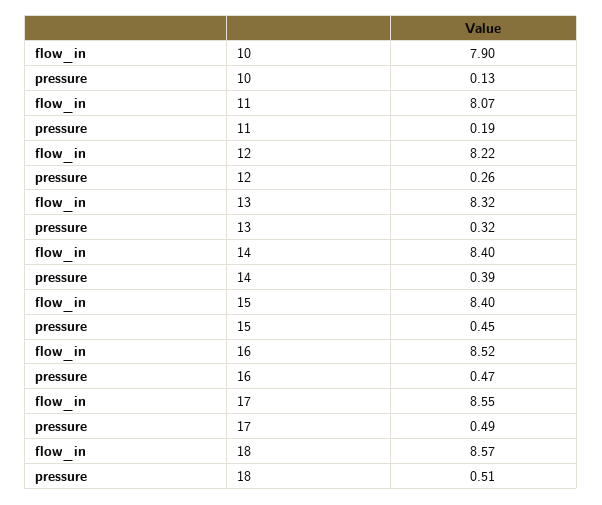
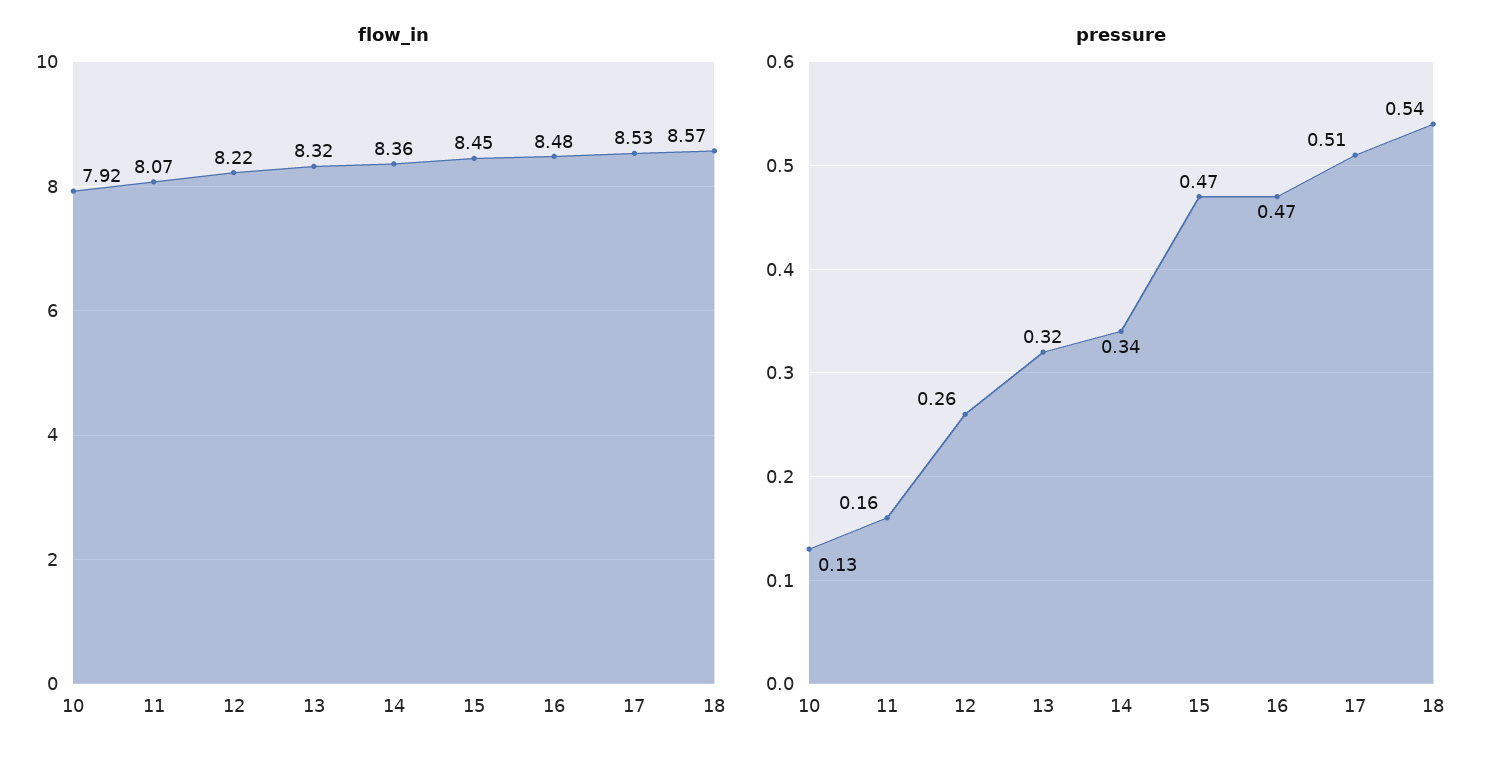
flow_in, 10: 7.9 -> 7.92
pressure, 11: 0.19 -> 0.16
flow_in, 14: 8.4 -> 8.36
pressure, 14: 0.39 -> 0.34
flow_in, 15: 8.4 -> 8.45
pressure, 15: 0.45 -> 0.47
flow_in, 16: 8.52 -> 8.48
flow_in, 17: 8.55 -> 8.53
pressure, 17: 0.49 -> 0.51
pressure, 18: 0.51 -> 0.54

